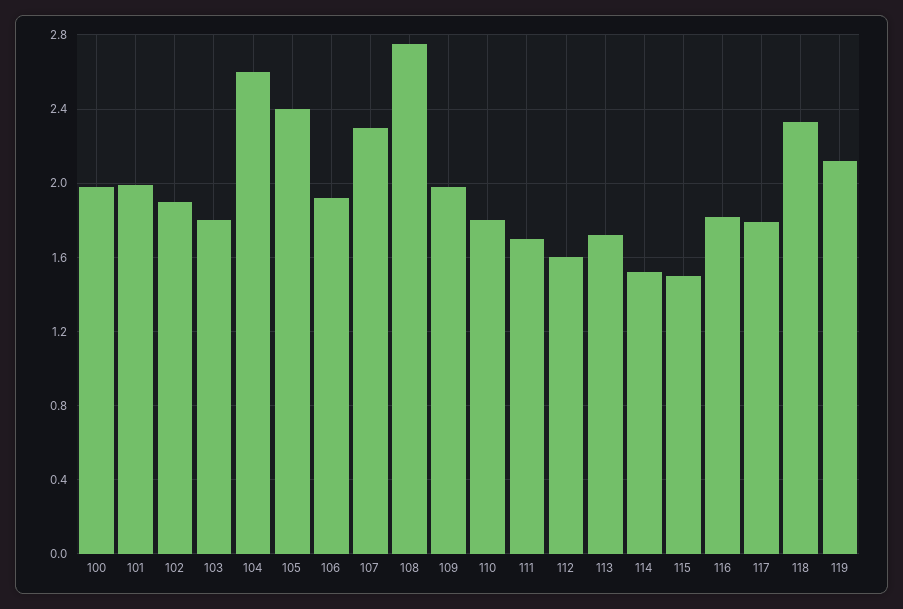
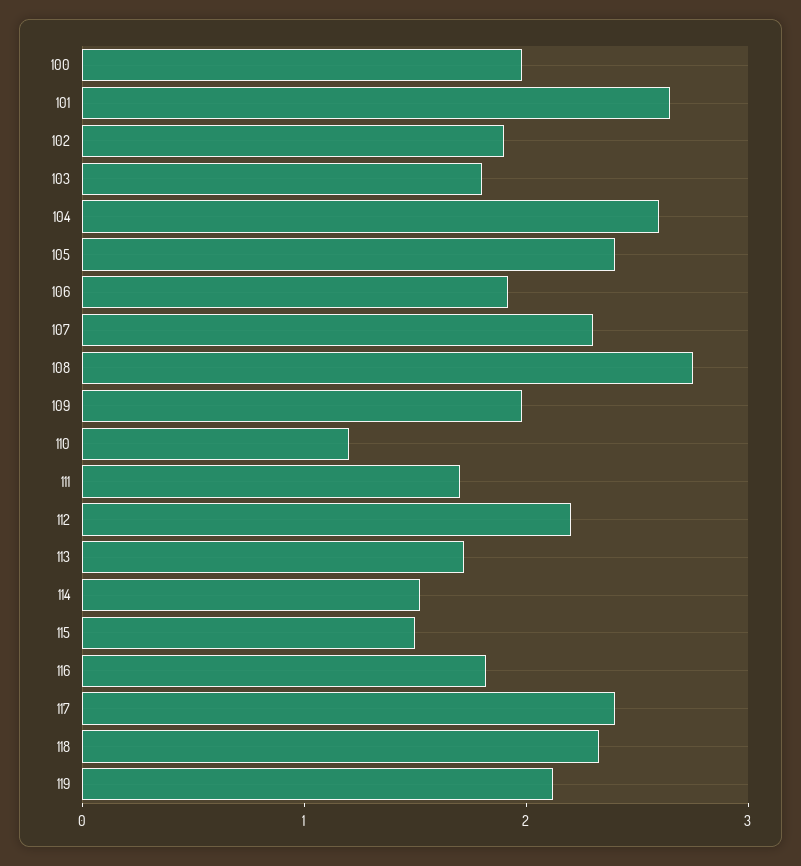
101: 2 -> 2.6
110: 1.8 -> 1.2
112: 1.6 -> 2.2
117: 1.8 -> 2.4

